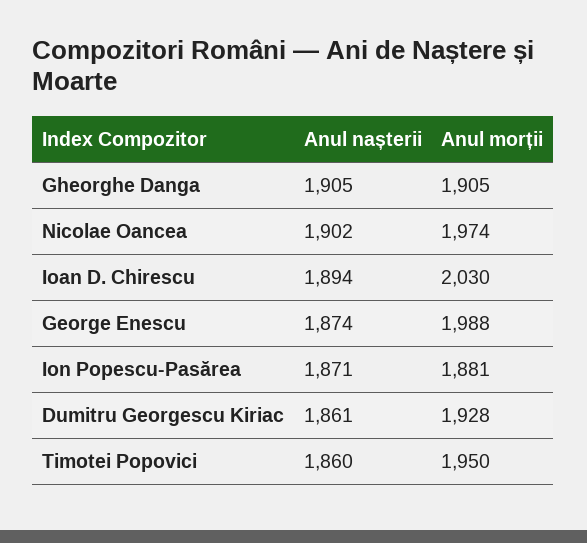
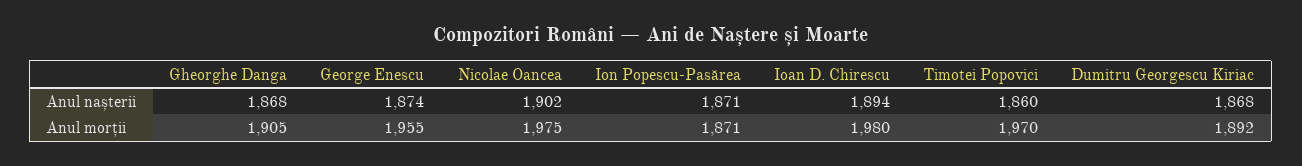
Anul nașterii, Gheorghe Danga: 1905 -> 1868
Anul morții, Nicolae Oancea: 1974 -> 1975
Anul morții, Ioan D. Chirescu: 2030 -> 1980
Anul morții, George Enescu: 1988 -> 1955
Anul morții, Ion Popescu-Pasărea: 1881 -> 1871
Anul nașterii, Dumitru Georgescu Kiriac: 1861 -> 1868
Anul morții, Dumitru Georgescu Kiriac: 1928 -> 1892
Anul morții, Timotei Popovici: 1950 -> 1970

